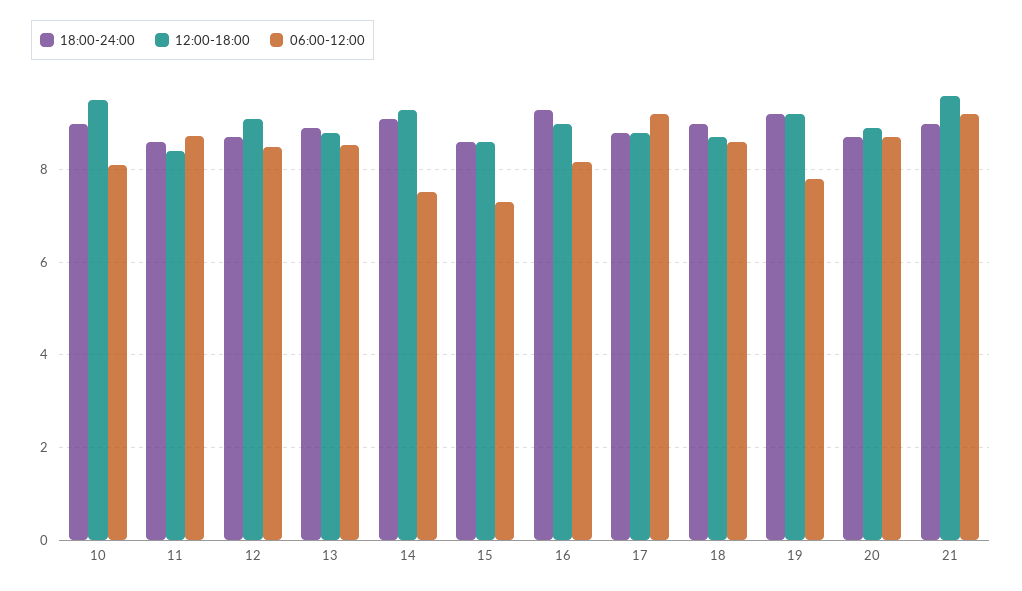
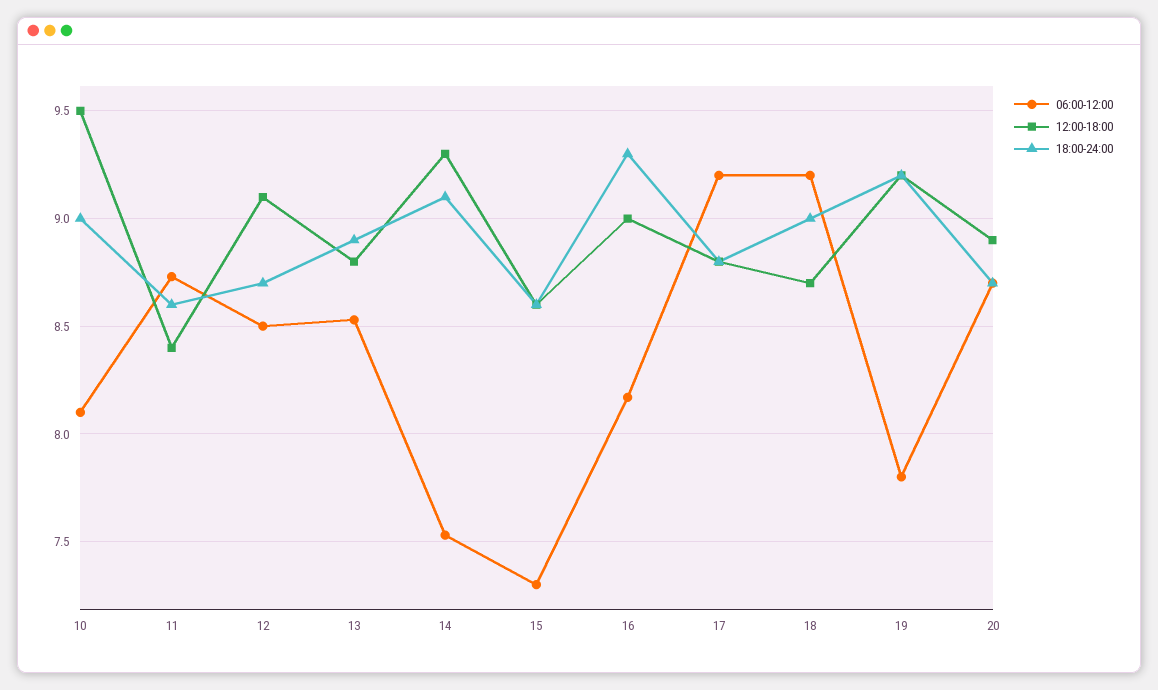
06:00-12:00, 18: 8.6 -> 9.2
18:00-24:00, 21: 9 -> none
12:00-18:00, 21: 9.6 -> none
06:00-12:00, 21: 9.2 -> none

